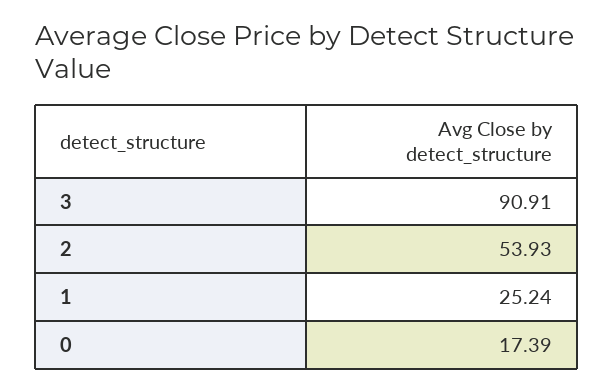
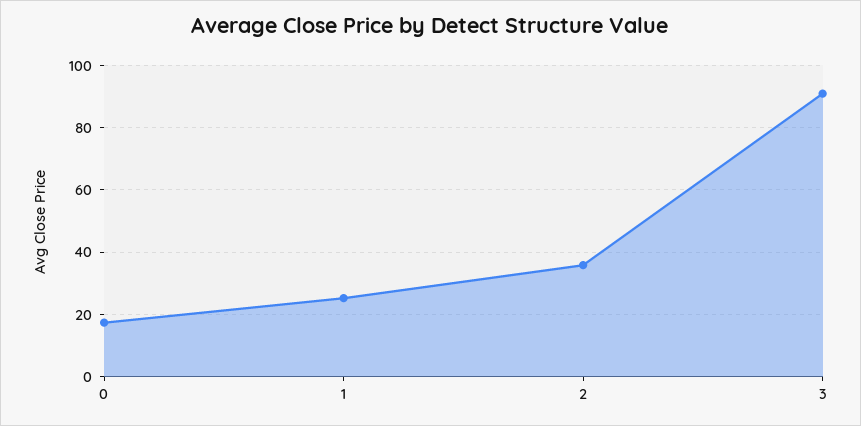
2: 53.93 -> 36

